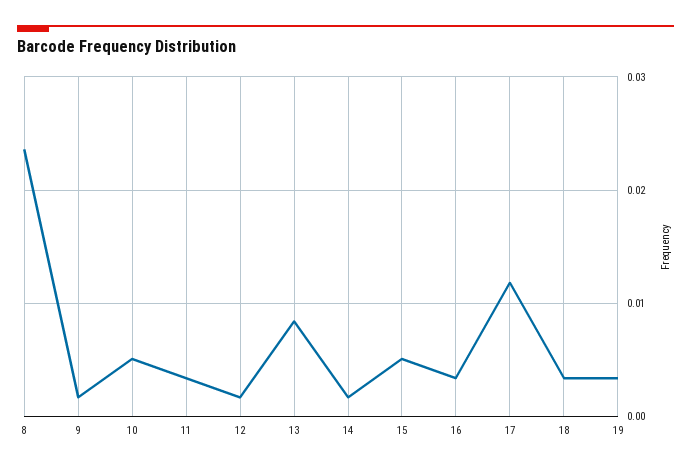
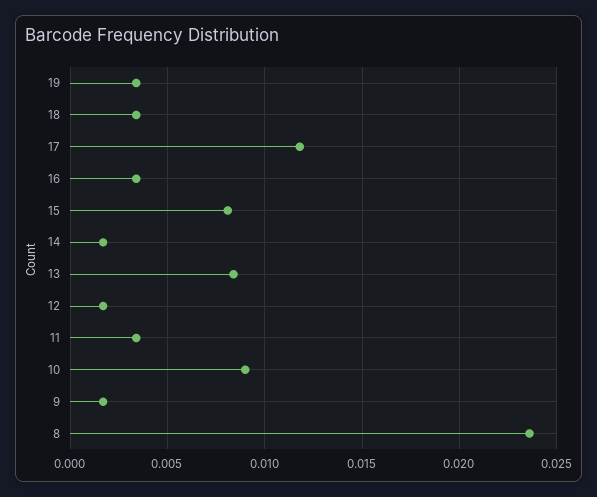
10: 0.005 -> 0.009
15: 0.005 -> 0.008

